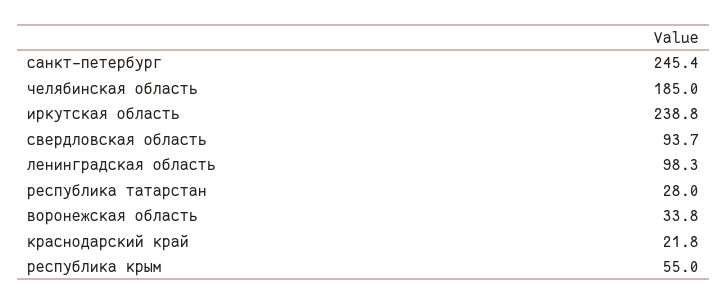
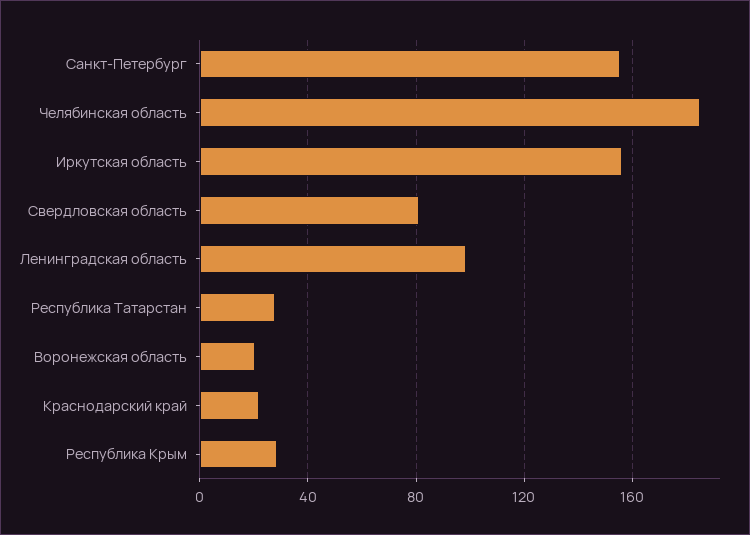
санкт-петербург: 245.4 -> 155
иркутская область: 238.8 -> 155
свердловская область: 93.7 -> 80
воронежская область: 33.8 -> 20
республика крым: 55 -> 30

